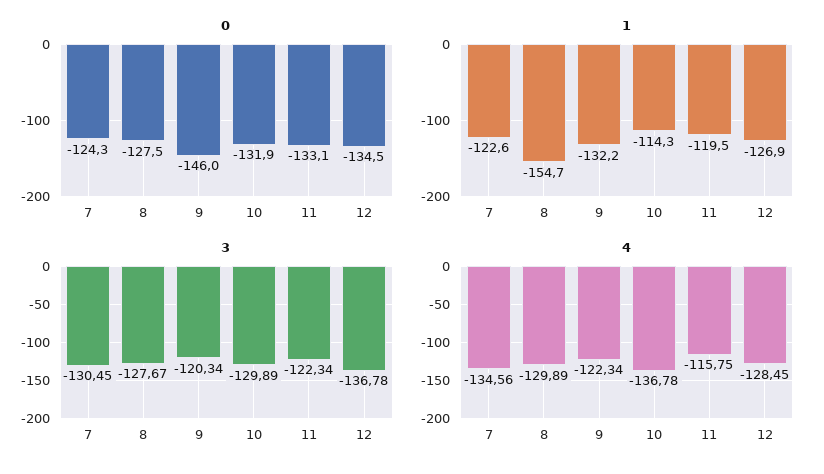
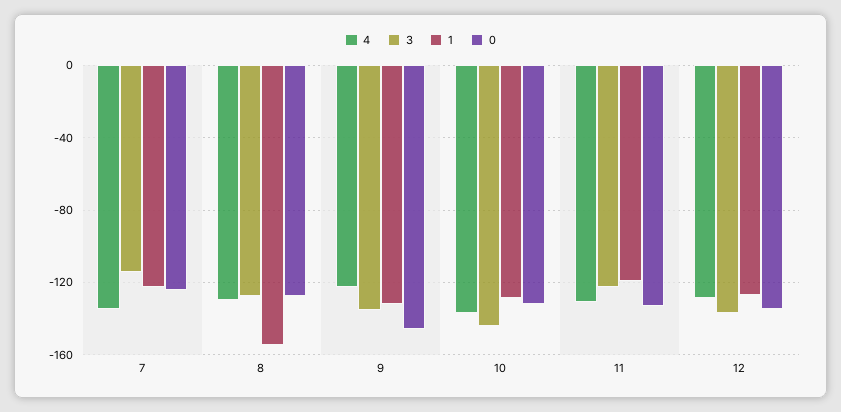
1, 10: -114.3 -> -130
3, 7: -130.45 -> -115
3, 9: -120.34 -> -135
3, 10: -129.89 -> -145
4, 11: -115.75 -> -130

